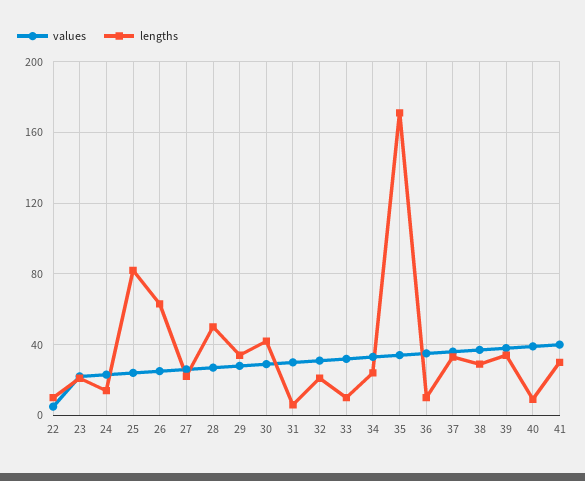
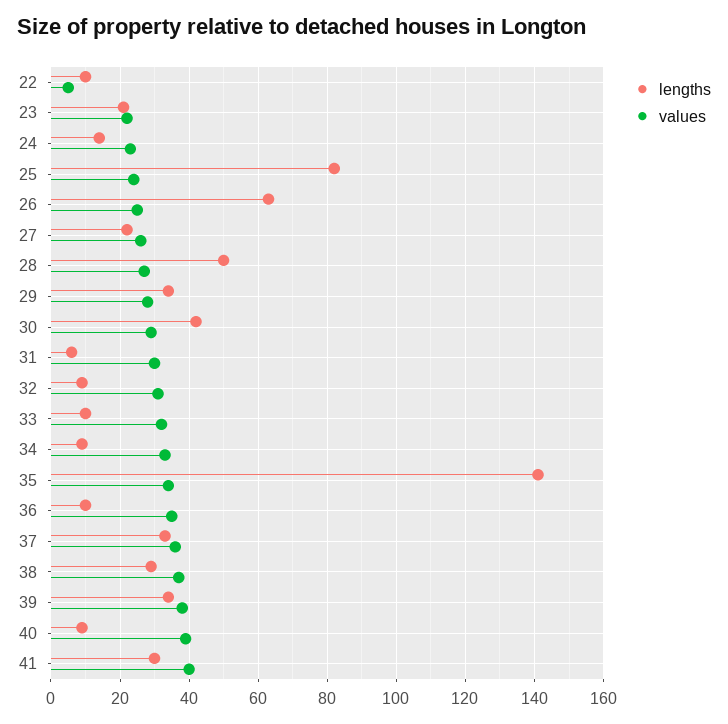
lengths, 32: 20 -> 10
lengths, 34: 25 -> 10
lengths, 35: 170 -> 140

